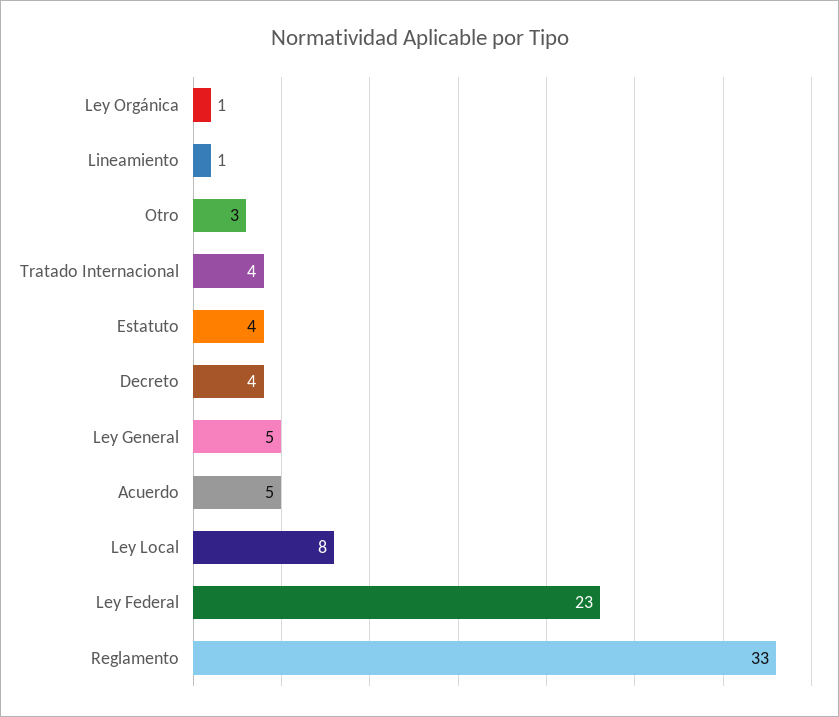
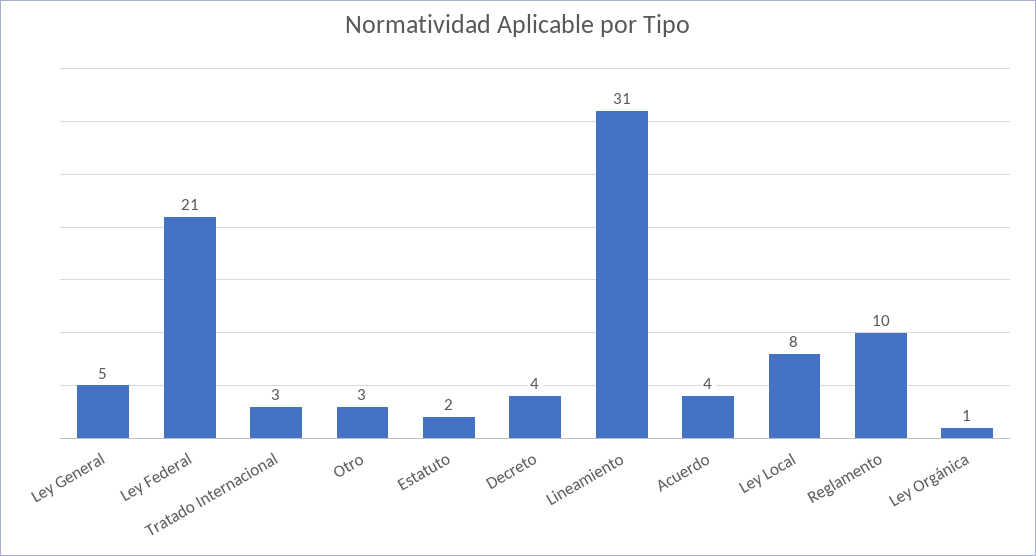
Lineamiento: 1 -> 31
Tratado Internacional: 4 -> 3
Estatuto: 4 -> 2
Acuerdo: 5 -> 4
Ley Federal: 23 -> 21
Reglamento: 33 -> 10

